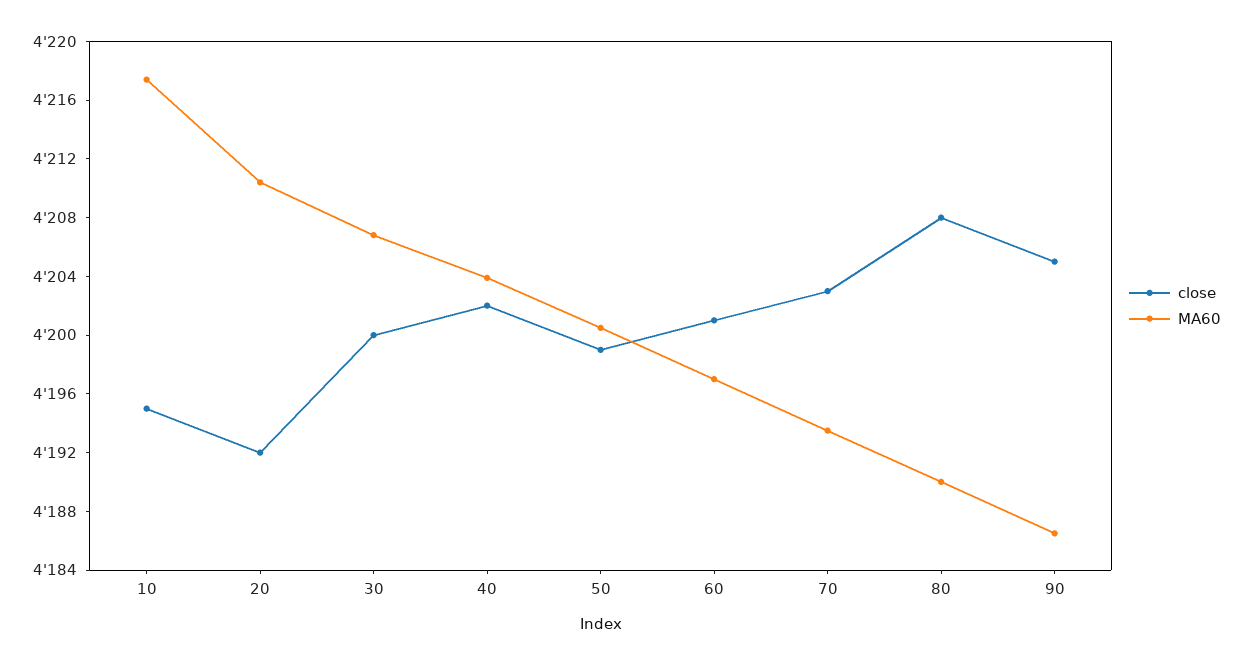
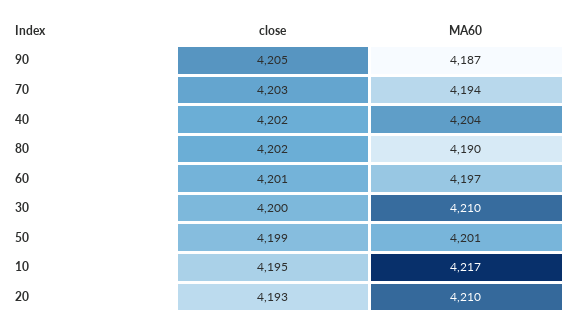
close, 20: 4192 -> 4193
MA60, 30: 4207 -> 4210
close, 80: 4208 -> 4202

